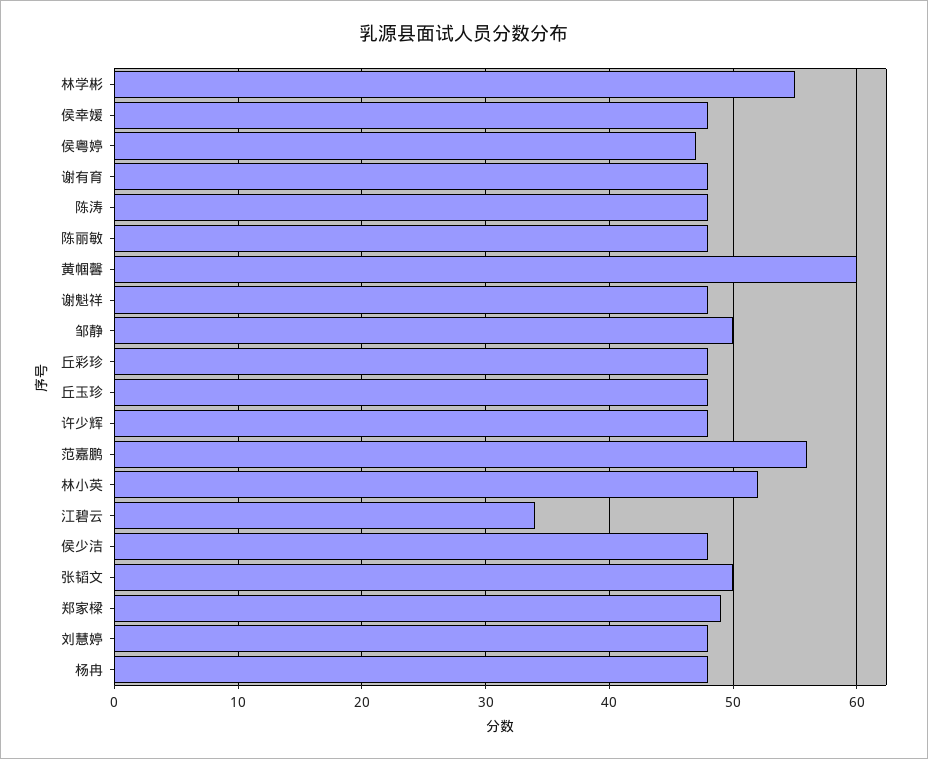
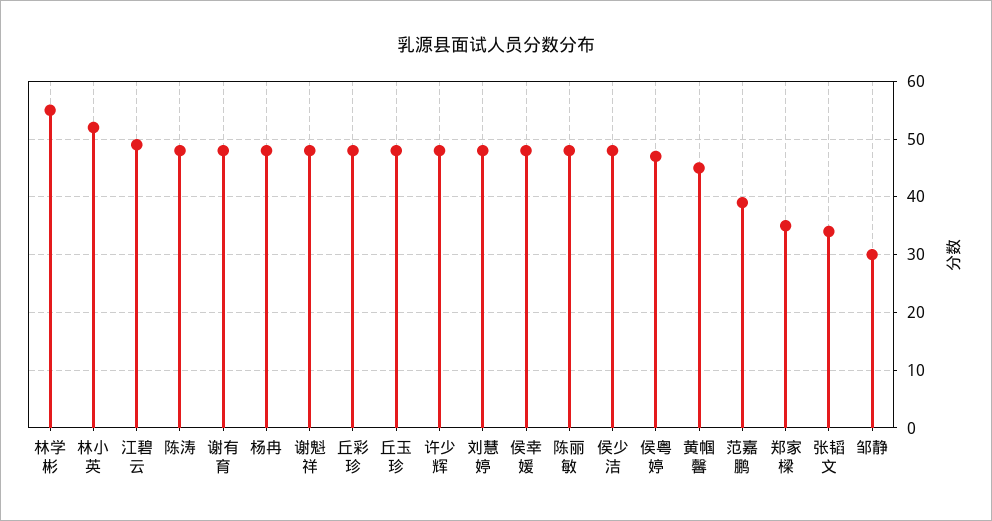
黄帼馨: 60 -> 45
邹静: 50 -> 30
范嘉鹏: 56 -> 40
江碧云: 34 -> 50
张韬文: 50 -> 35
郑家樑: 49 -> 35

